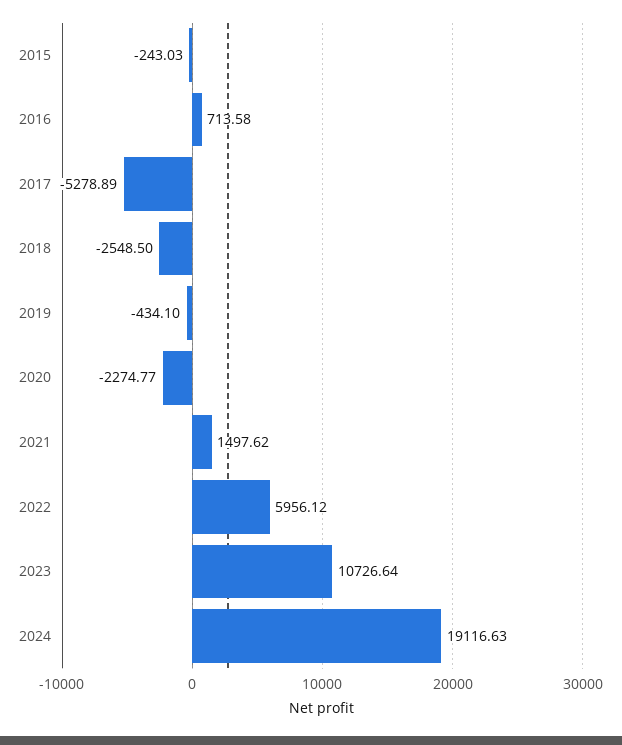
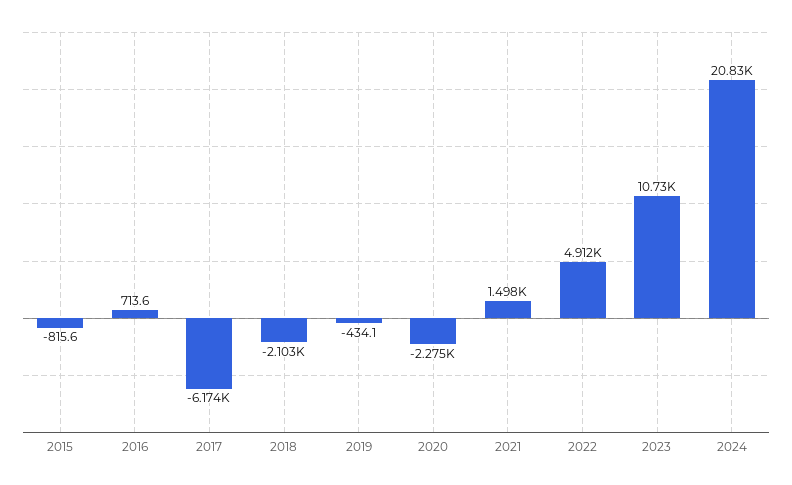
2015: -243.03 -> -815.6
2017: -5278.89 -> -6174
2018: -2548.5 -> -2103
2022: 5956.12 -> 4912
2024: 19116.63 -> 20830

